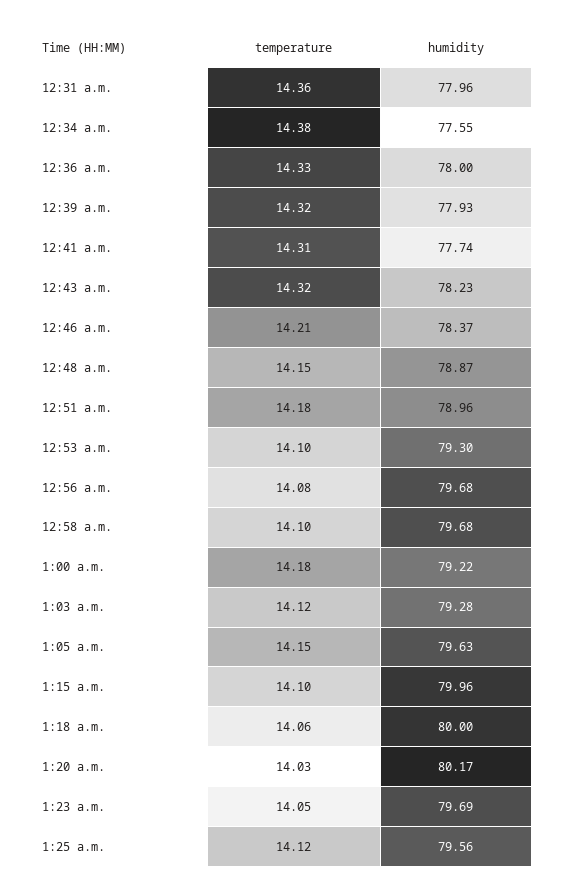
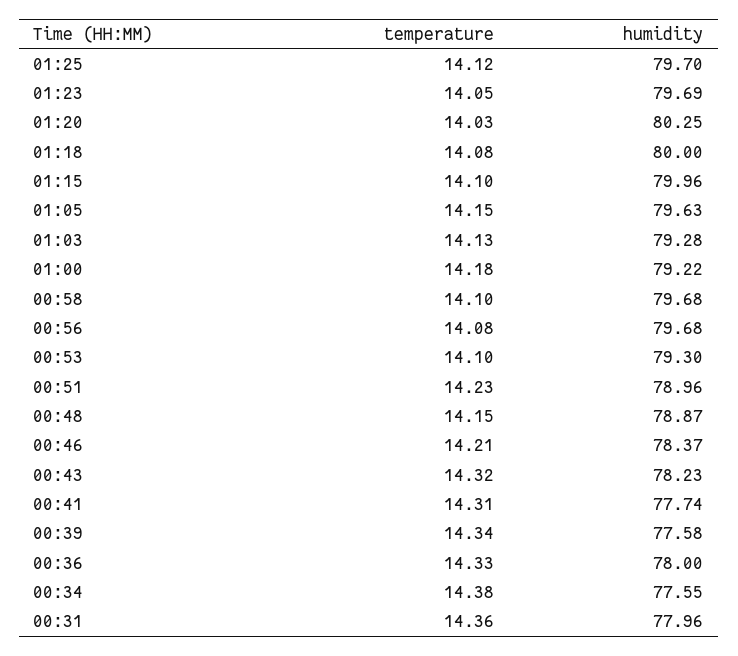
temperature, 12:39 a.m.: 14.32 -> 14.34
humidity, 12:39 a.m.: 77.93 -> 77.58
temperature, 12:51 a.m.: 14.18 -> 14.23
temperature, 1:03 a.m.: 14.12 -> 14.13
temperature, 1:18 a.m.: 14.06 -> 14.08
humidity, 1:20 a.m.: 80.17 -> 80.25
humidity, 1:25 a.m.: 79.56 -> 79.7

